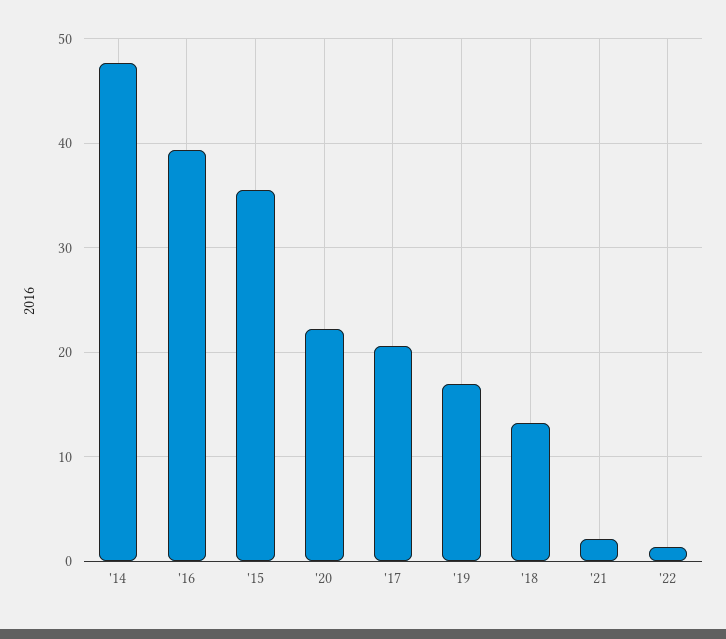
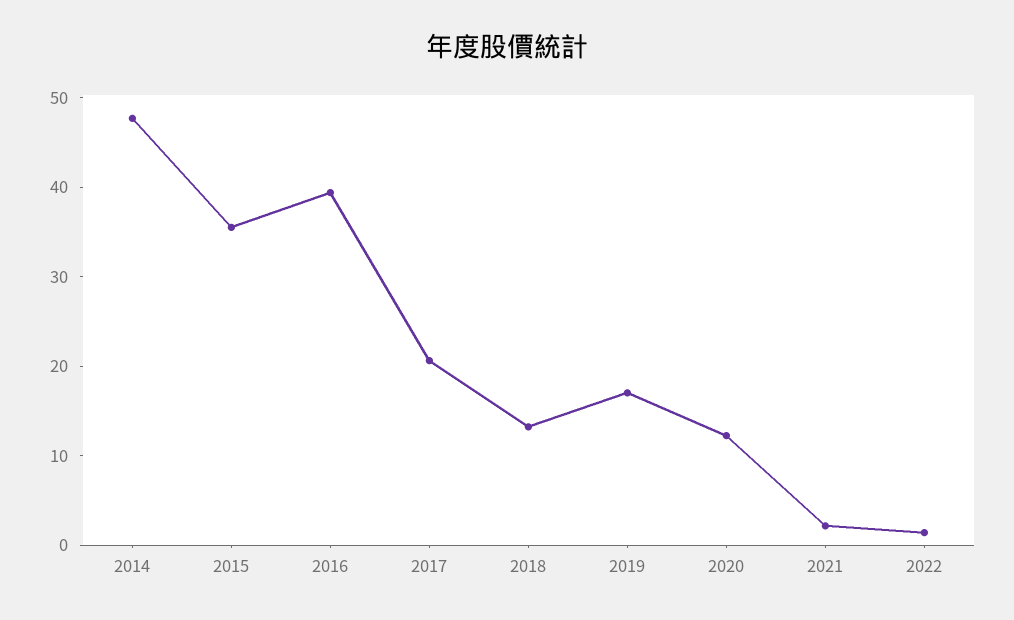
'20: 22 -> 12

